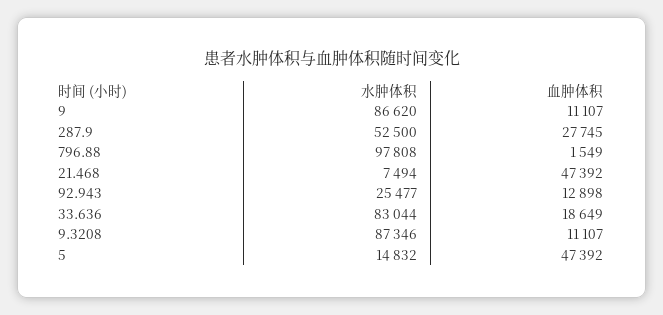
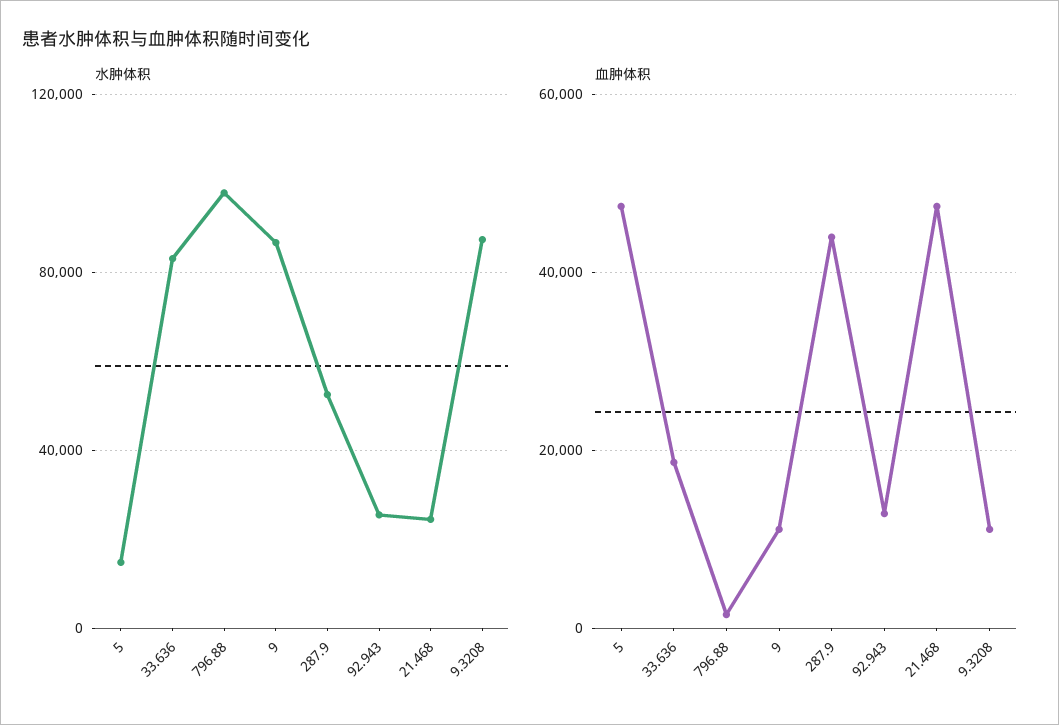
血肿体积, 287.9: 27745 -> 44000
水肿体积, 21.468: 7494 -> 25000

